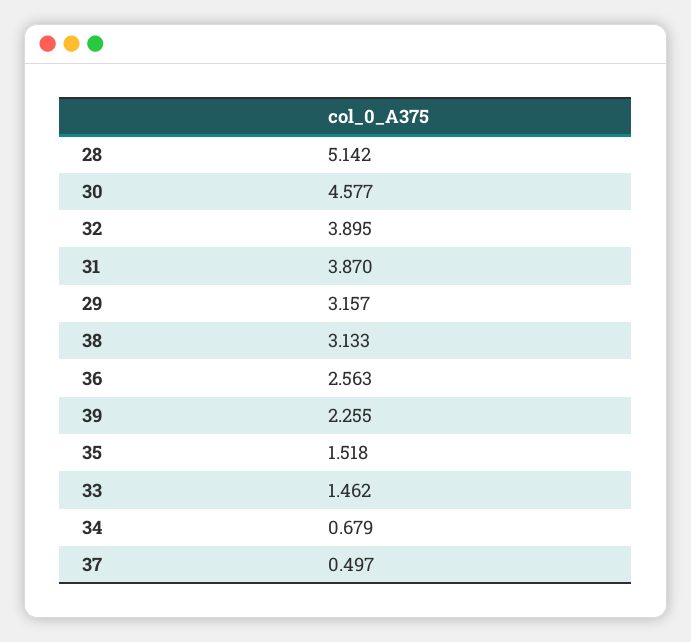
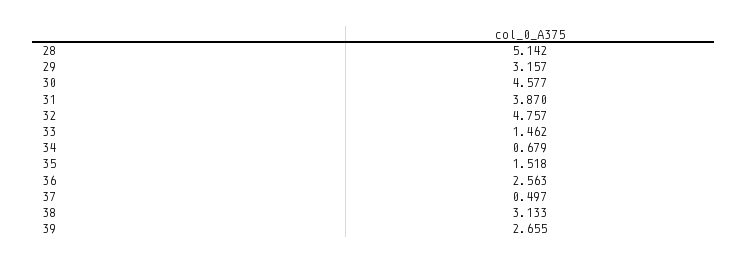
32: 3.895 -> 4.757
39: 2.255 -> 2.655

